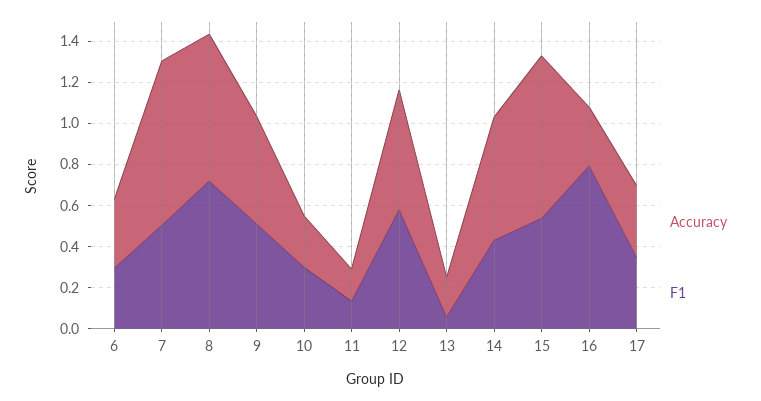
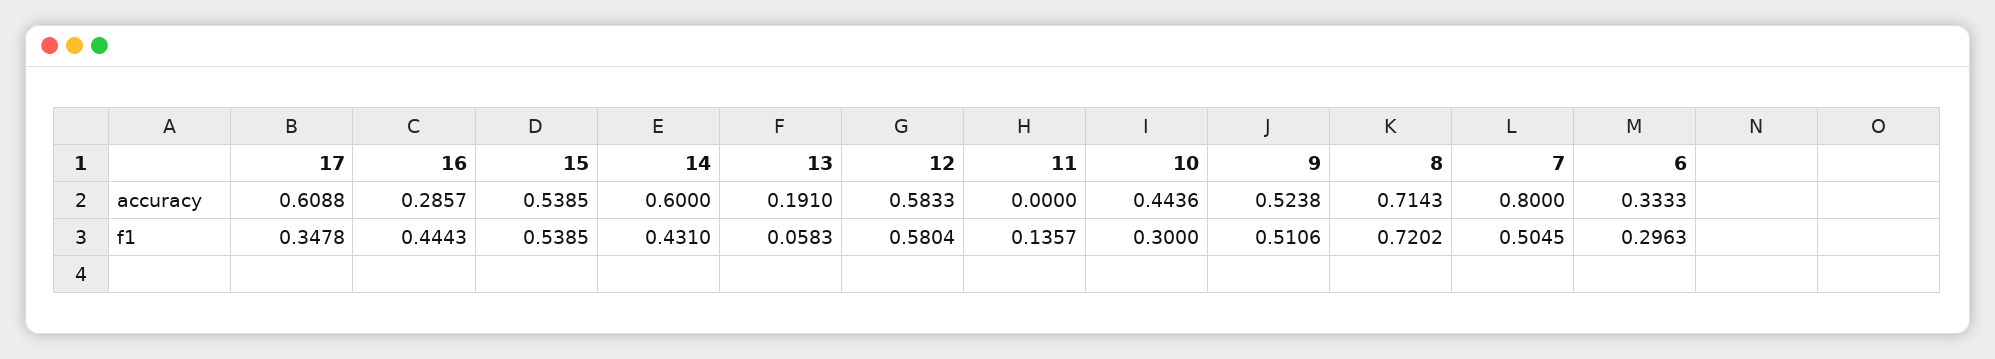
Accuracy, 10: 0.25 -> 0.4436
Accuracy, 11: 0.15 -> 0
Accuracy, 15: 0.8 -> 0.5385
F1, 16: 0.8 -> 0.4443
Accuracy, 17: 0.35 -> 0.6088

